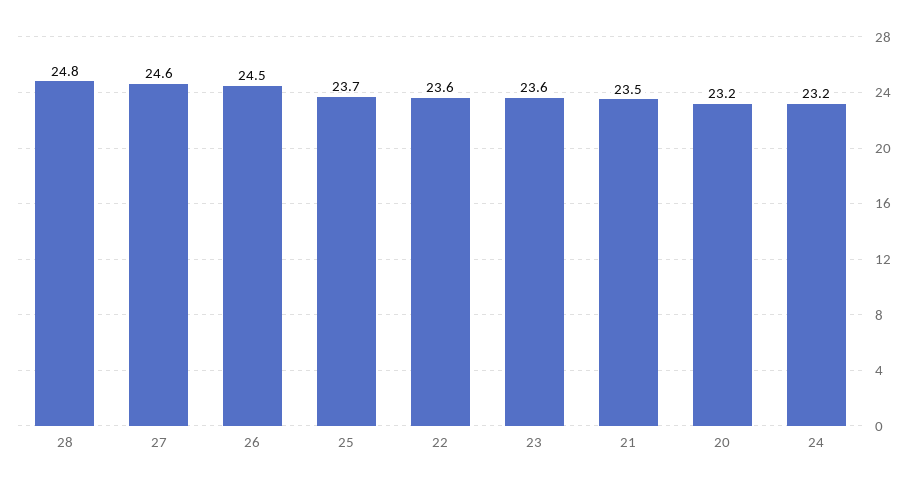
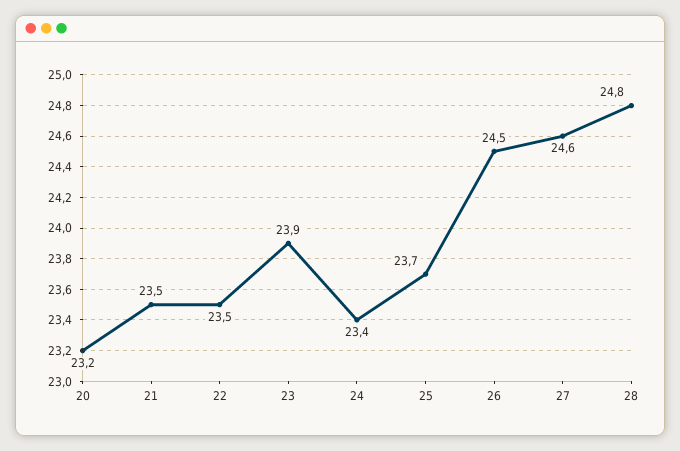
22: 23.6 -> 23.5
23: 23.6 -> 23.9
24: 23.2 -> 23.4

